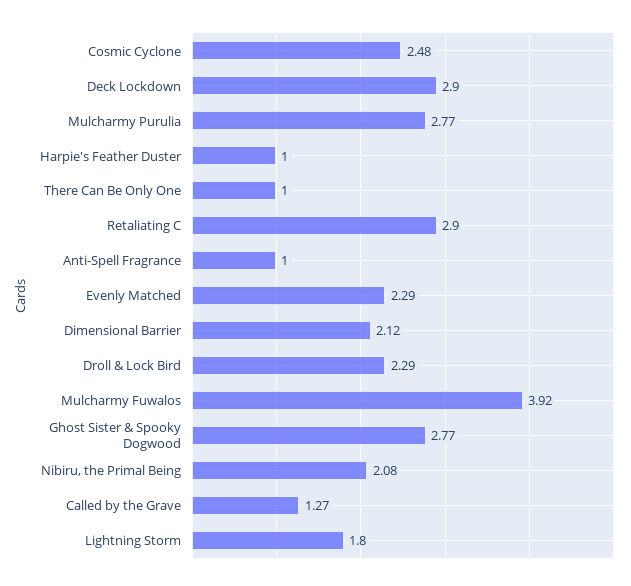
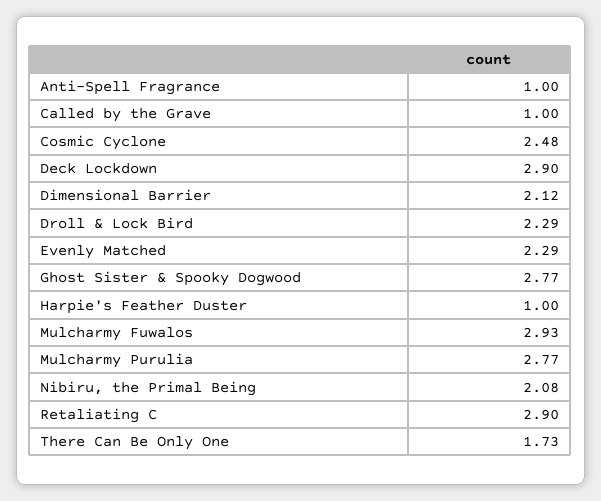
There Can Be Only One: 1 -> 1.73
Mulcharmy Fuwalos: 3.92 -> 2.93
Called by the Grave: 1.27 -> 1
Lightning Storm: 1.8 -> none

